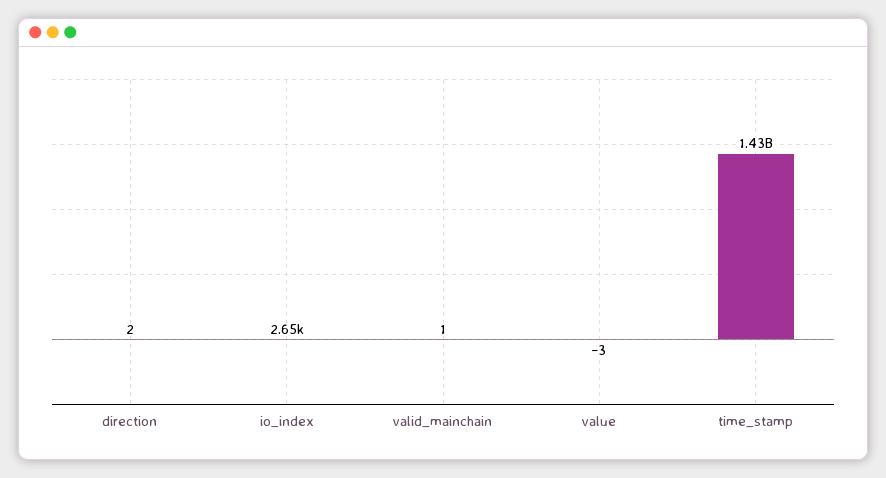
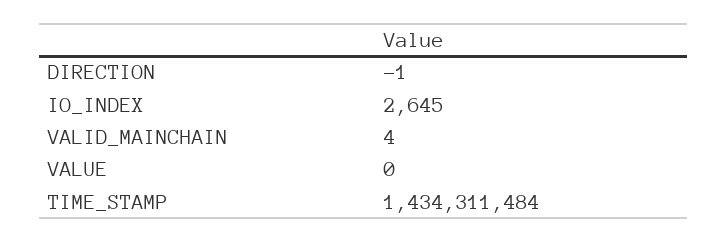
direction: 2 -> -1
valid_mainchain: 1 -> 4
value: -3 -> 0

